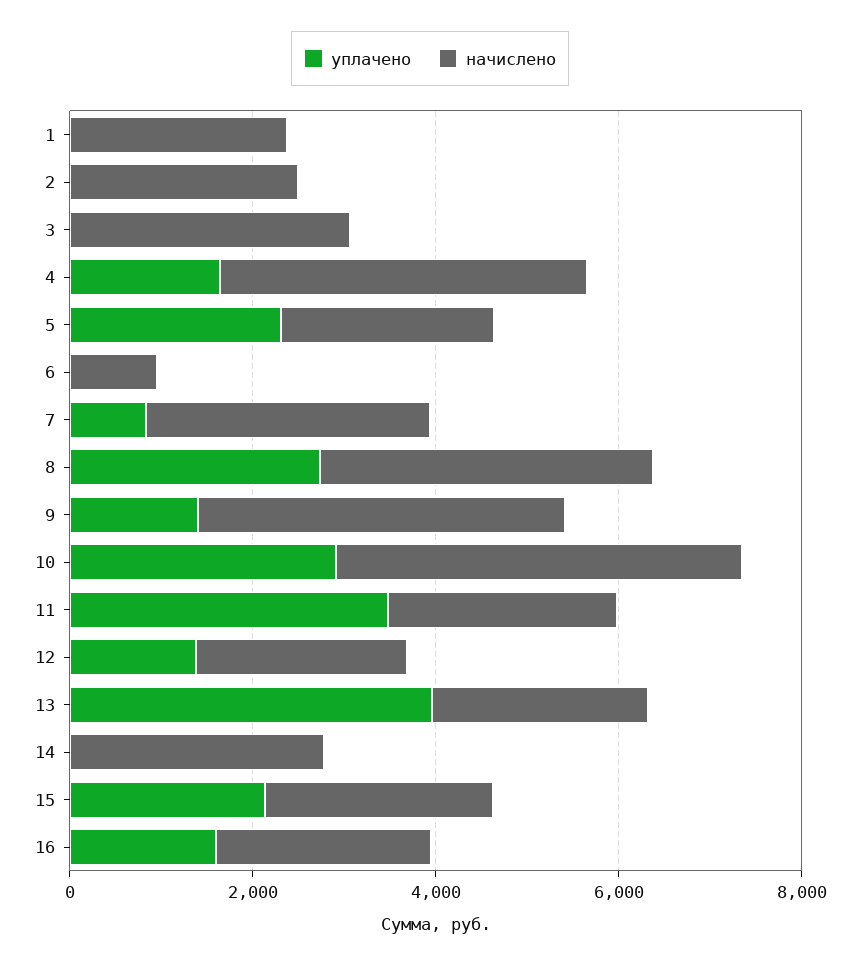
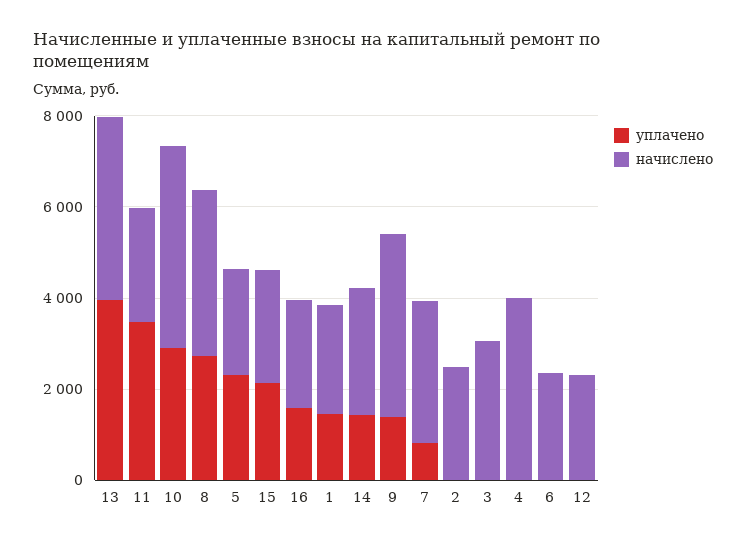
уплачено, 1: 0 -> 1500
уплачено, 4: 1500 -> 0
начислено, 6: 1000 -> 2500
уплачено, 12: 1500 -> 0
начислено, 13: 2500 -> 4000
уплачено, 14: 0 -> 1500

